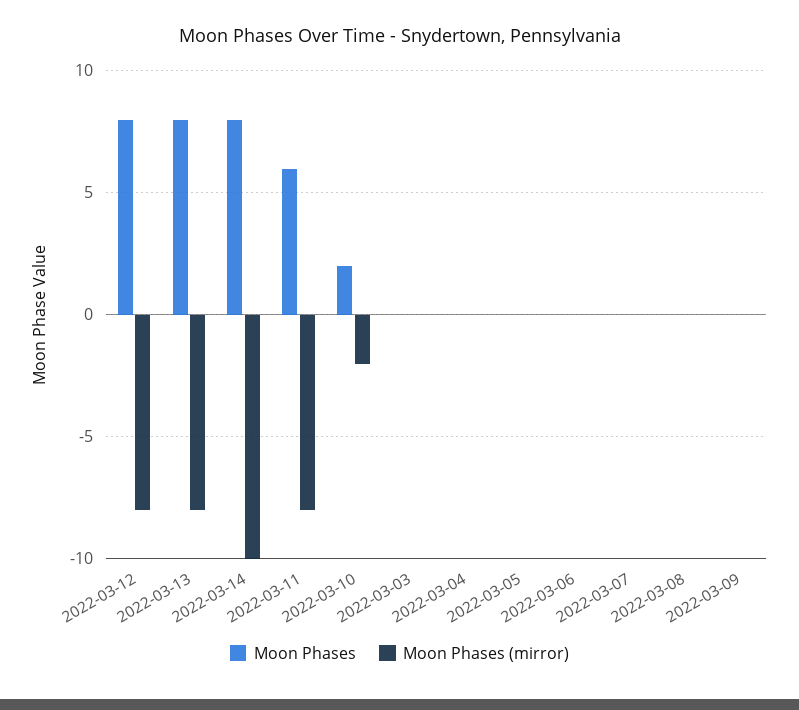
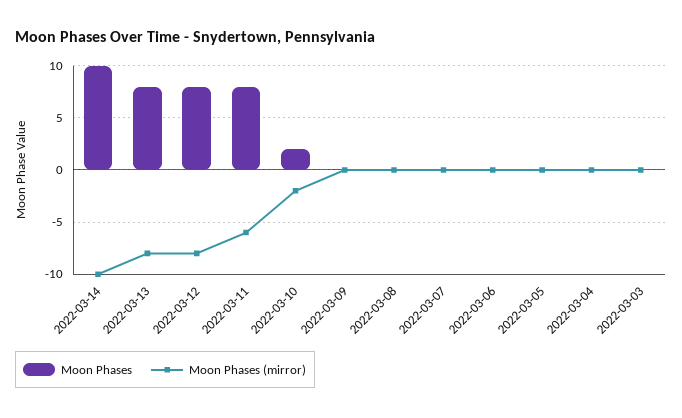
Moon Phases, 2022-03-14: 8 -> 10
Moon Phases, 2022-03-11: 6 -> 8
Moon Phases (mirror), 2022-03-11: -8 -> -6

